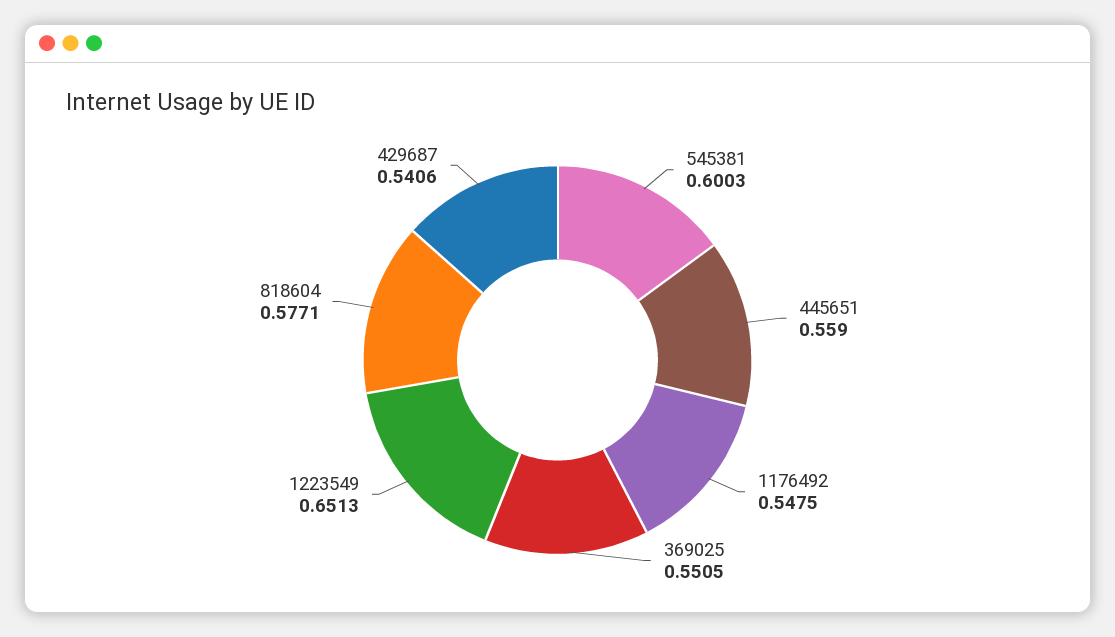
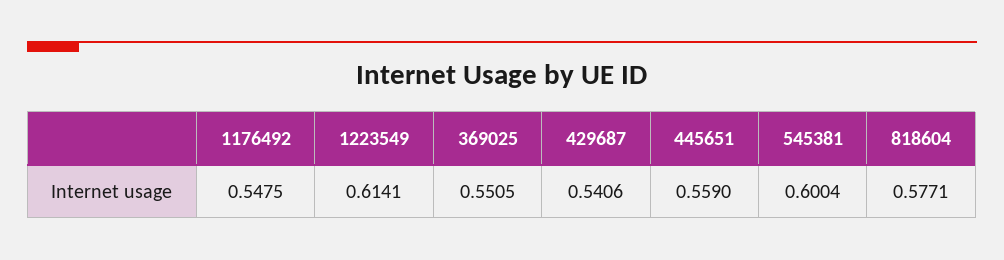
545381: 0.6003 -> 0.6004
1223549: 0.6513 -> 0.6141

